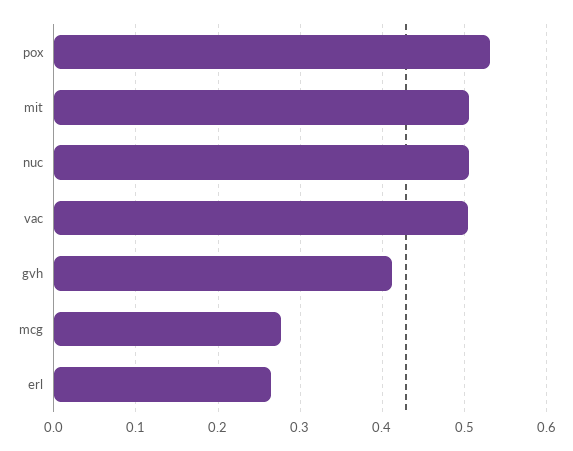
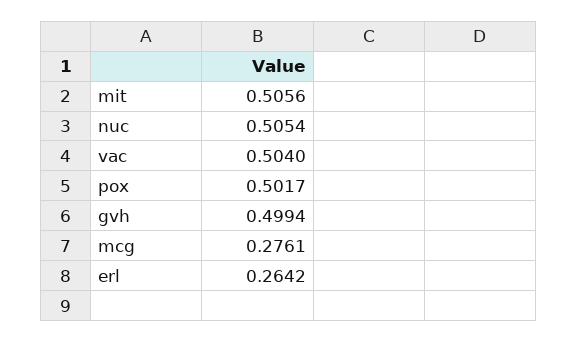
pox: 0.53 -> 0.5017
gvh: 0.41 -> 0.4994

